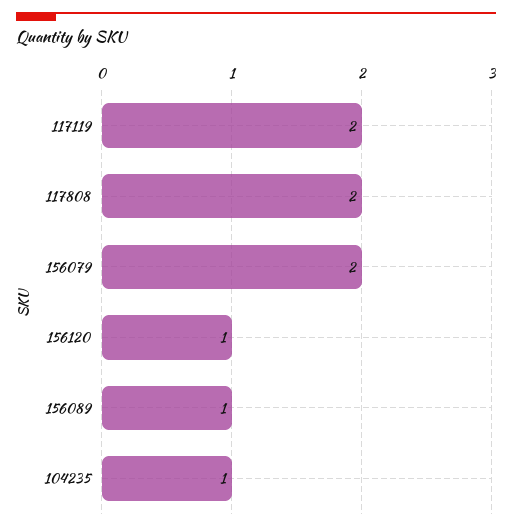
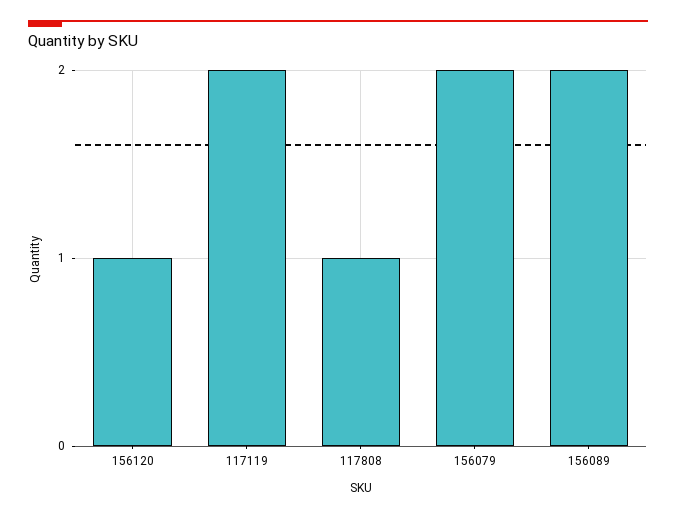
117808: 2 -> 1
156089: 1 -> 2
104235: 1 -> none

